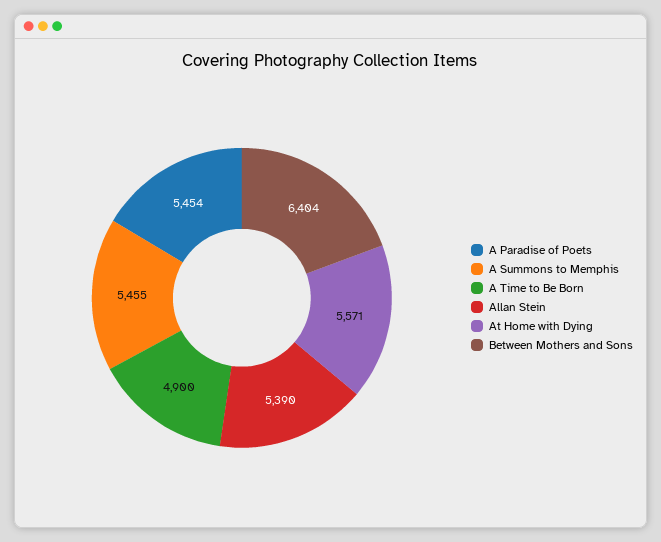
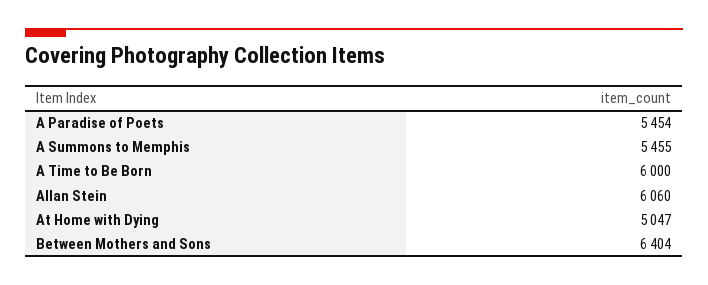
A Time to Be Born: 4900 -> 6000
Allan Stein: 5390 -> 6060
At Home with Dying: 5571 -> 5047

